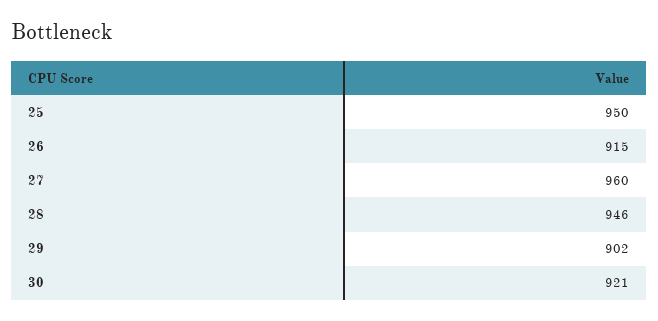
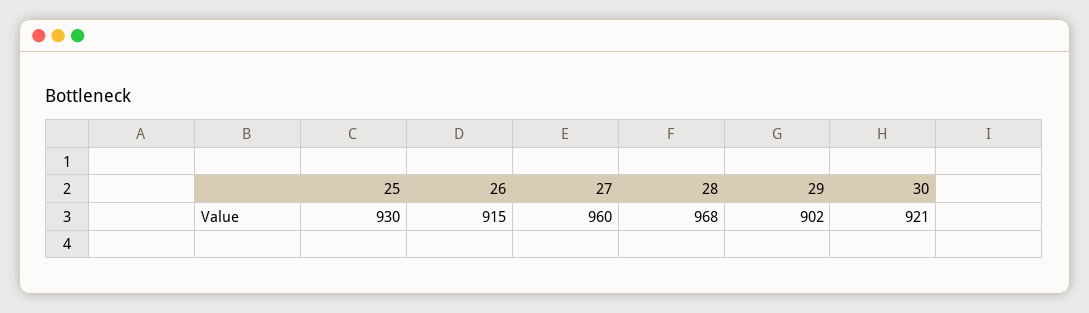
25: 950 -> 930
28: 946 -> 968

